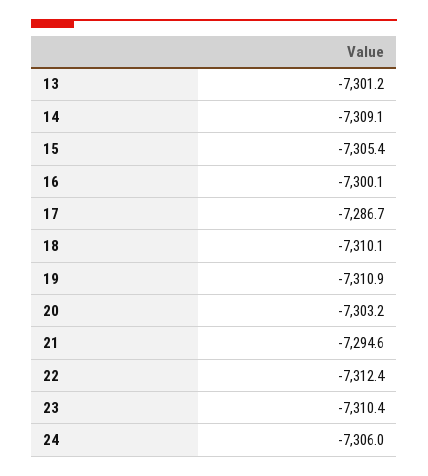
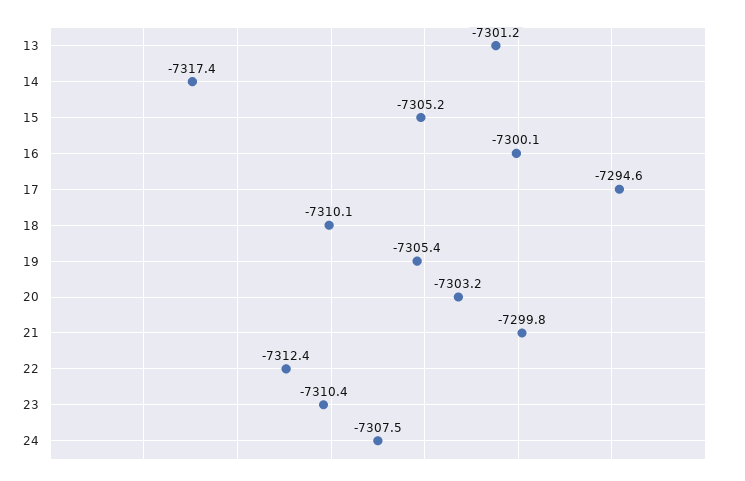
14: -7309.1 -> -7317.4
15: -7305.4 -> -7305.2
17: -7286.7 -> -7294.6
19: -7310.9 -> -7305.4
21: -7294.6 -> -7299.8
24: -7306 -> -7307.5

